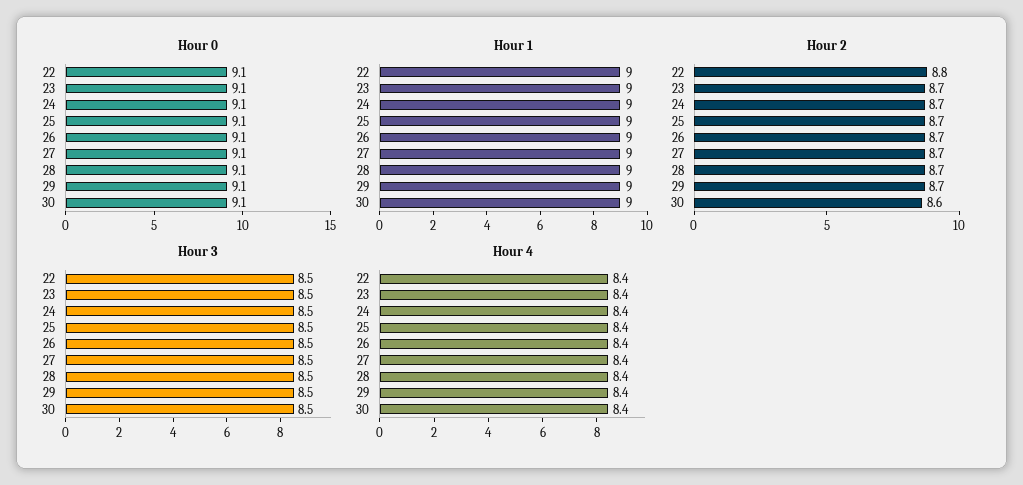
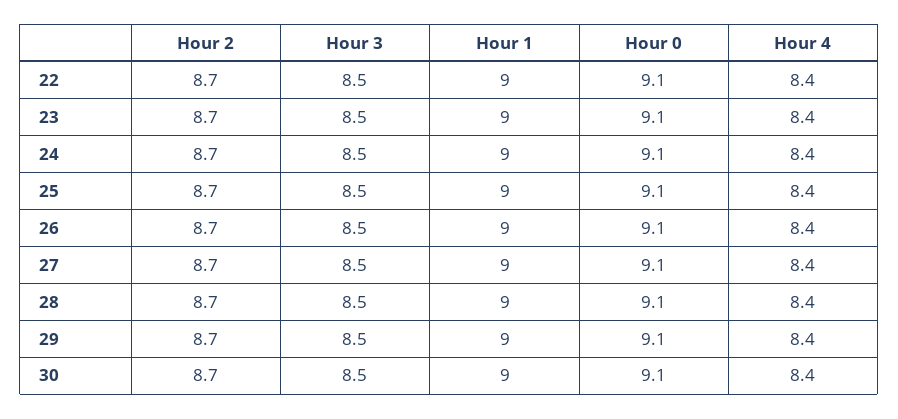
Hour 2, 22: 8.8 -> 8.7
Hour 2, 30: 8.6 -> 8.7

